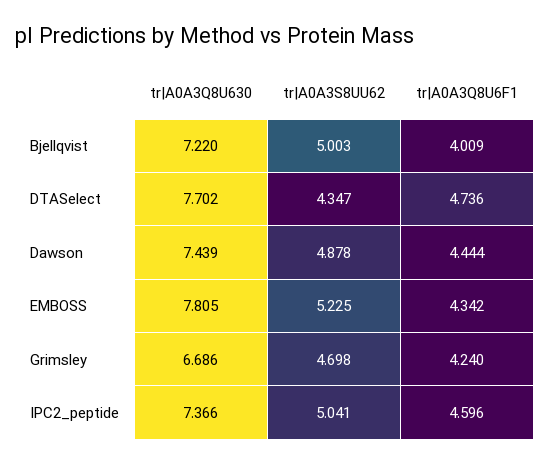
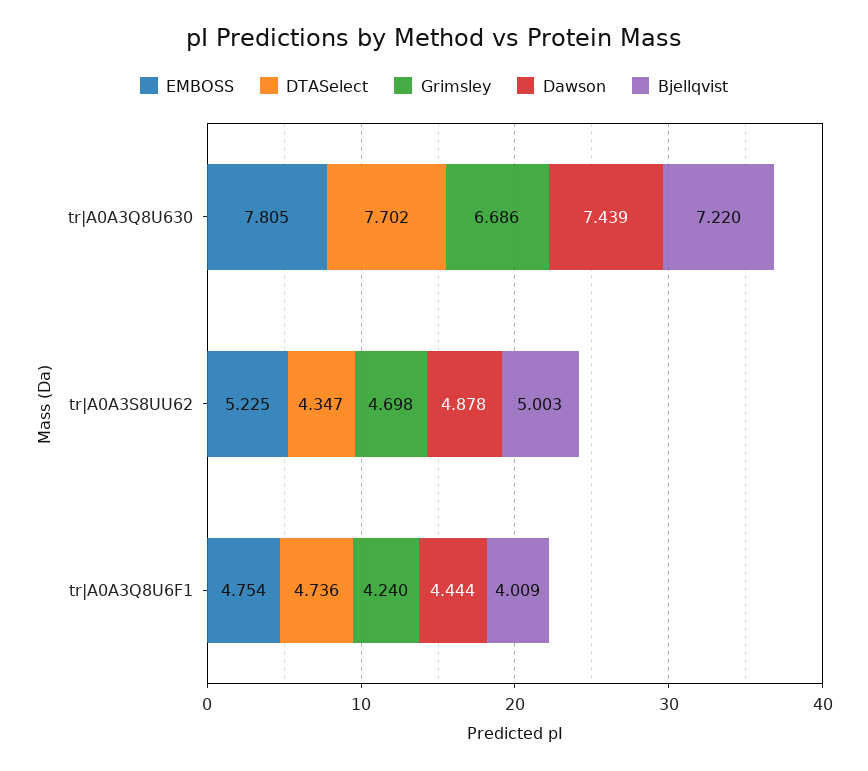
EMBOSS, tr|A0A3Q8U6F1: 4.342 -> 4.754
IPC2_peptide, tr|A0A3Q8U630: 7.366 -> none
IPC2_peptide, tr|A0A3S8UU62: 5.041 -> none
IPC2_peptide, tr|A0A3Q8U6F1: 4.596 -> none

